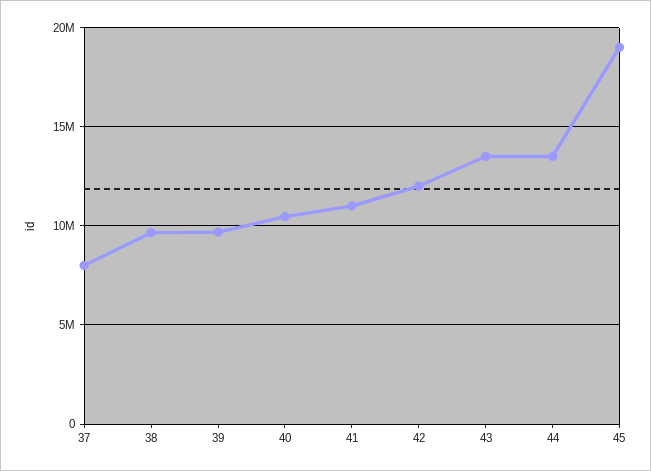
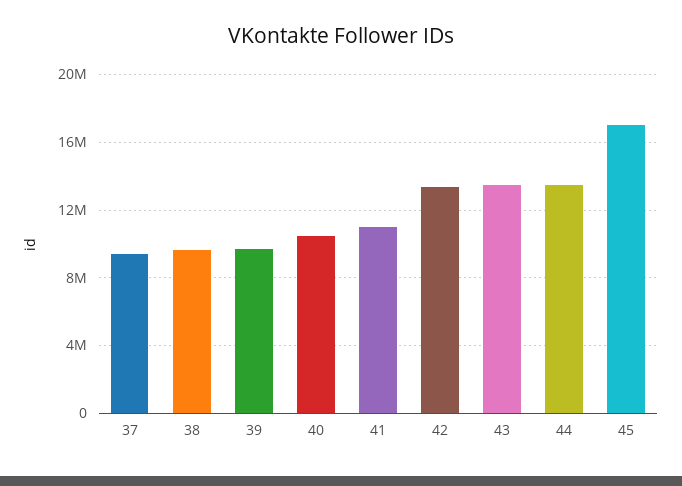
37: 8000000 -> 9500000
42: 12000000 -> 13500000
45: 19000000 -> 17000000

